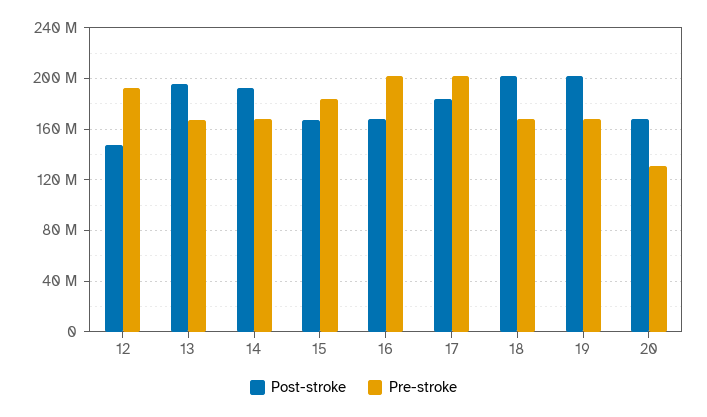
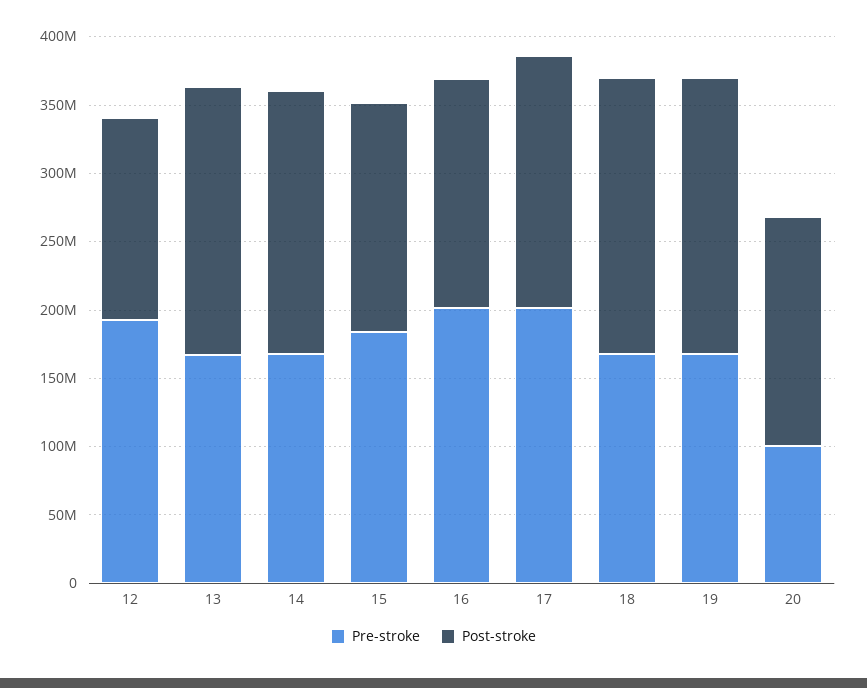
Pre-stroke, 20: 130000000 -> 100000000

